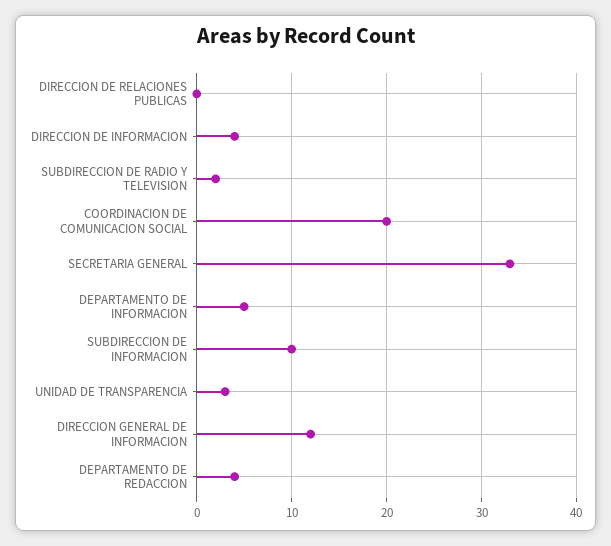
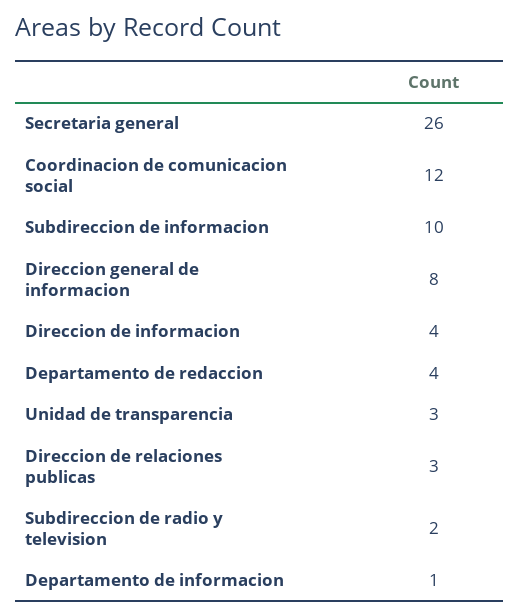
DIRECCION DE RELACIONES PUBLICAS: 0 -> 3
COORDINACION DE COMUNICACION SOCIAL: 20 -> 12
SECRETARIA GENERAL: 33 -> 26
DEPARTAMENTO DE INFORMACION: 5 -> 1
DIRECCION GENERAL DE INFORMACION: 12 -> 8

